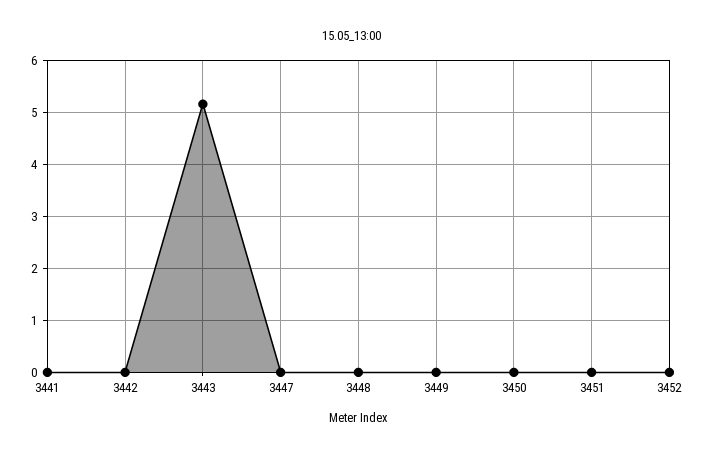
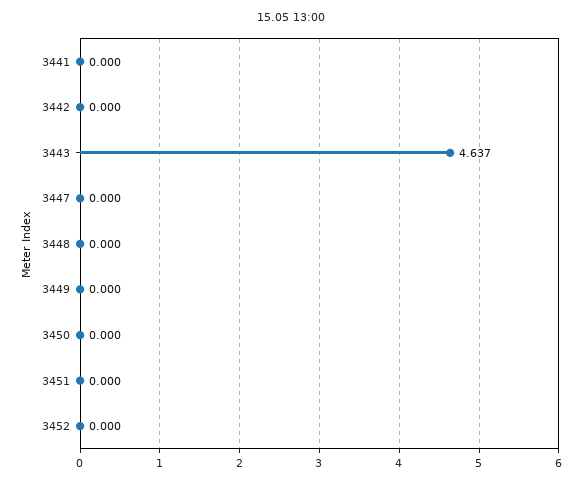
3443: 5.2 -> 4.637

